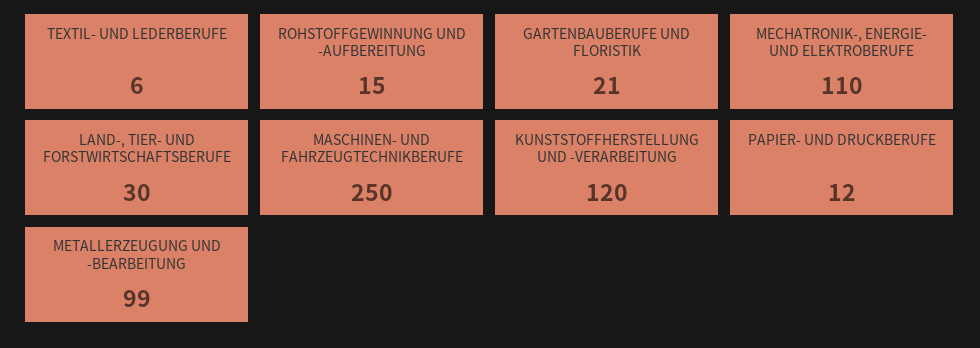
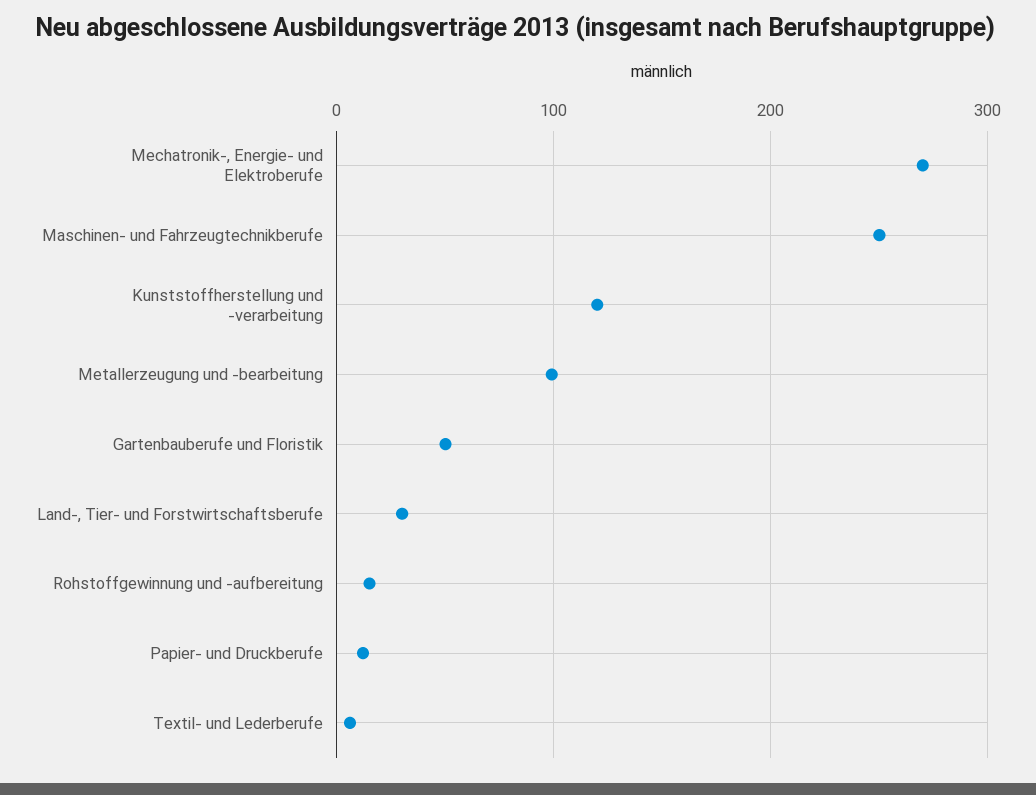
GARTENBAUBERUFE UND FLORISTIK: 21 -> 50
MECHATRONIK-, ENERGIE- UND ELEKTROBERUFE: 110 -> 270

